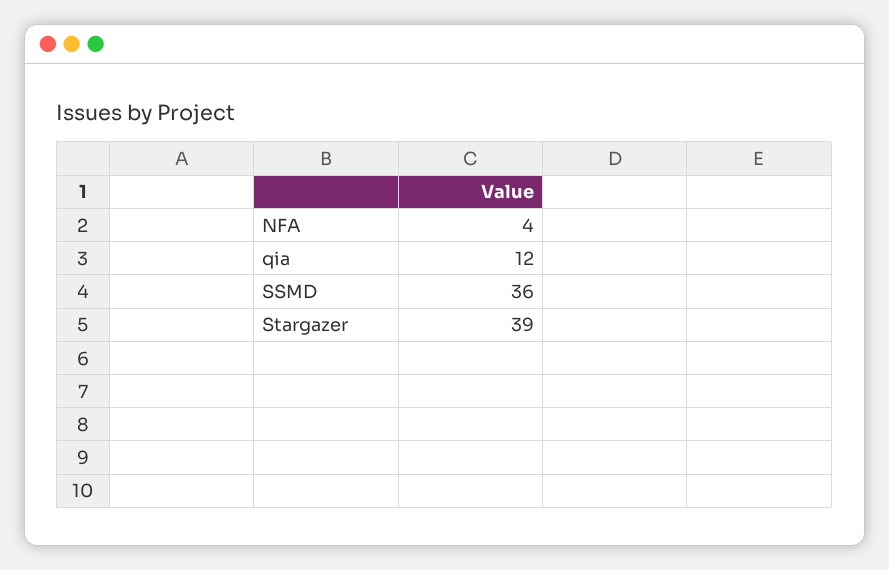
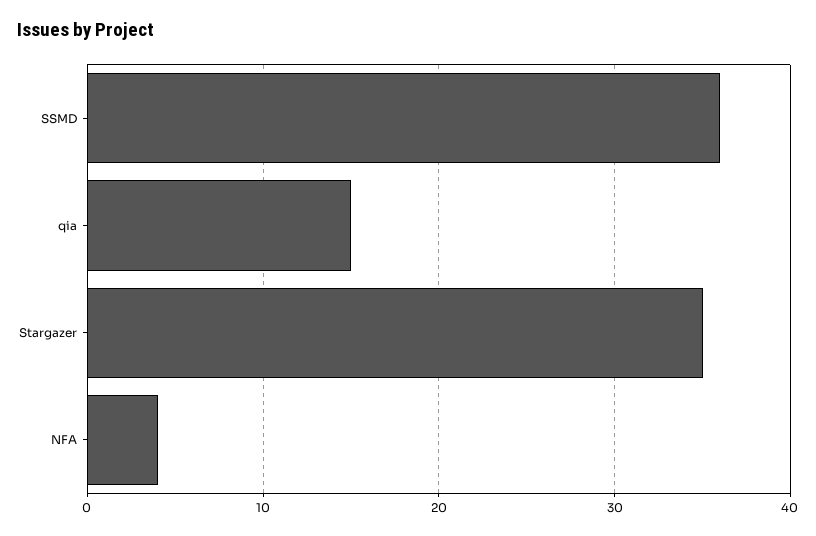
qia: 12 -> 15
Stargazer: 39 -> 35

